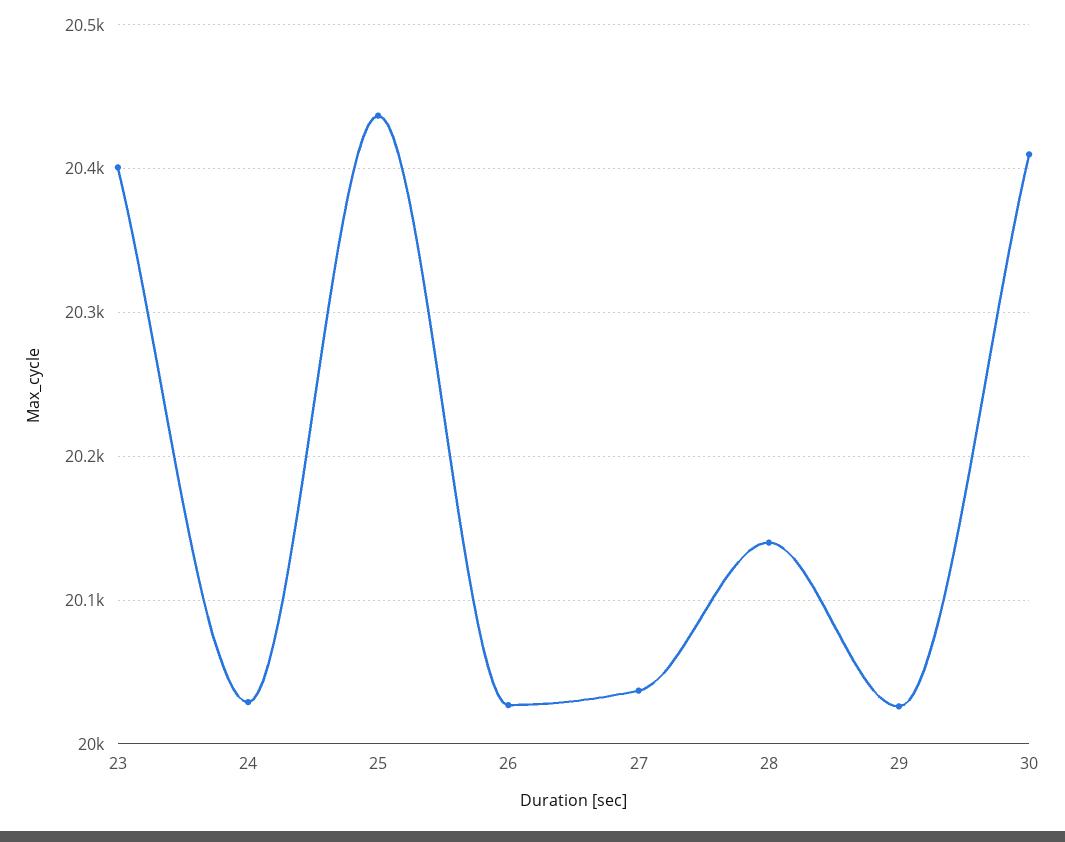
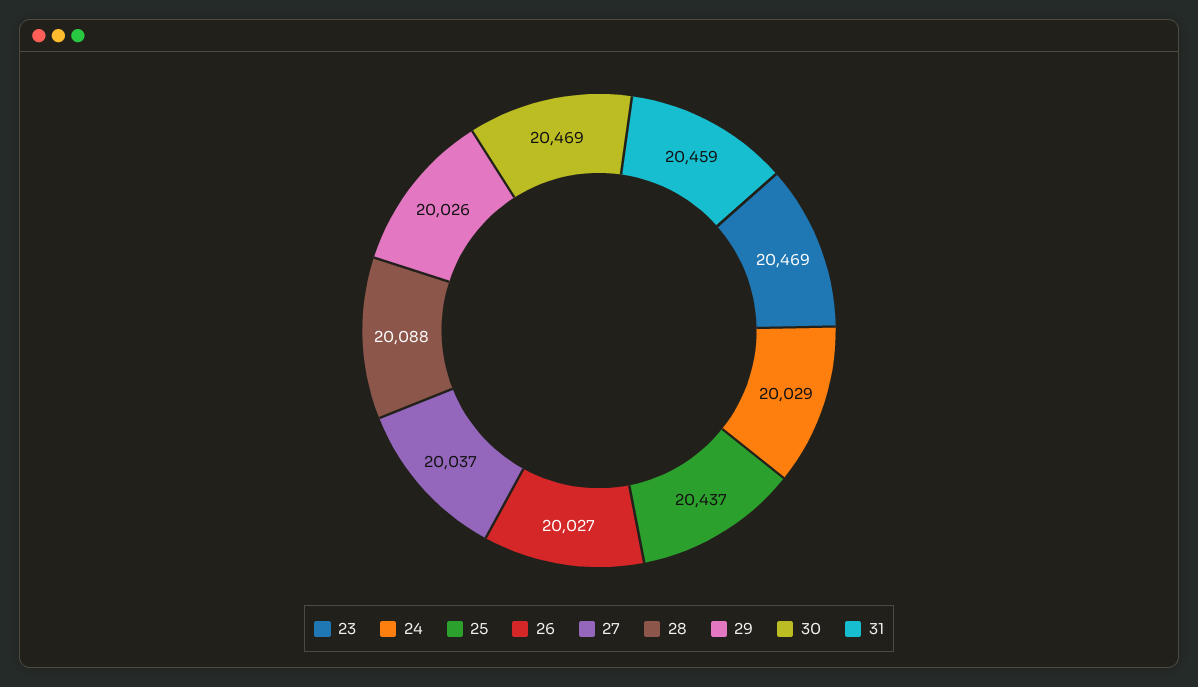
23: 20400 -> 20469
28: 20140 -> 20088
30: 20410 -> 20469
31: none -> 20459

